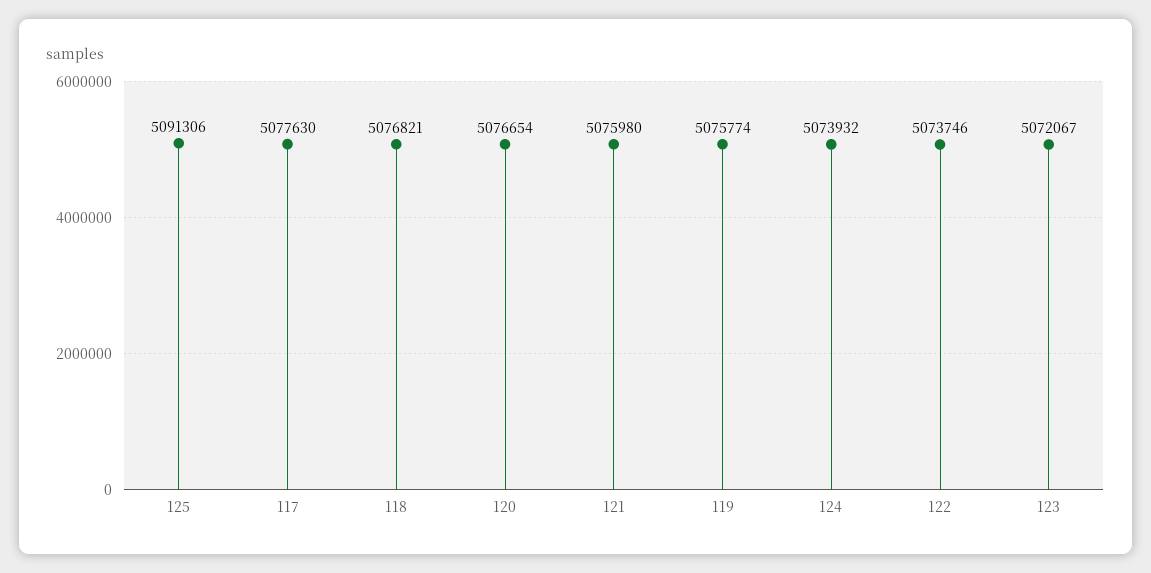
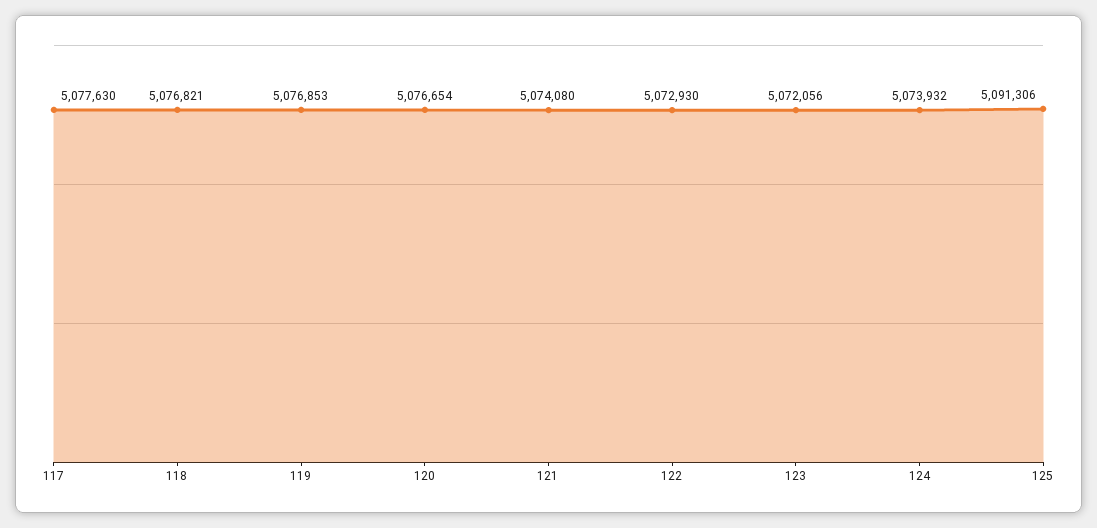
121: 5075980 -> 5074080
119: 5075774 -> 5076853
122: 5073746 -> 5072930
123: 5072067 -> 5072056

